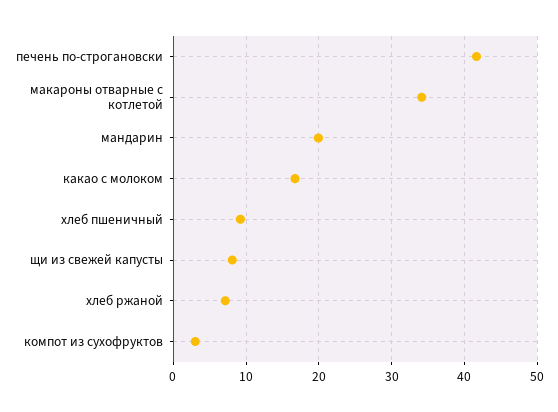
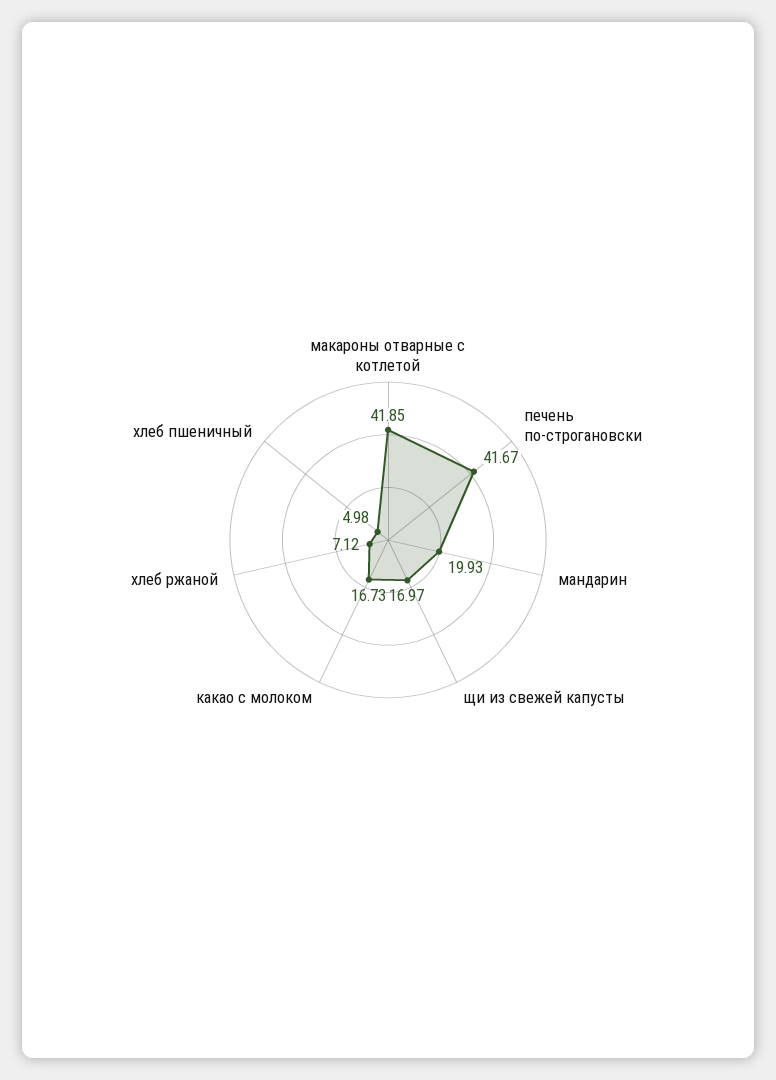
макароны отварные с котлетой: 34 -> 41.85
хлеб пшеничный: 9 -> 4.98
щи из свежей капусты: 8 -> 16.97
компот из сухофруктов: 3 -> none

